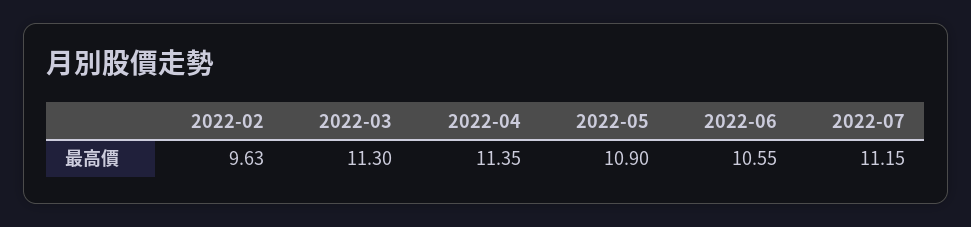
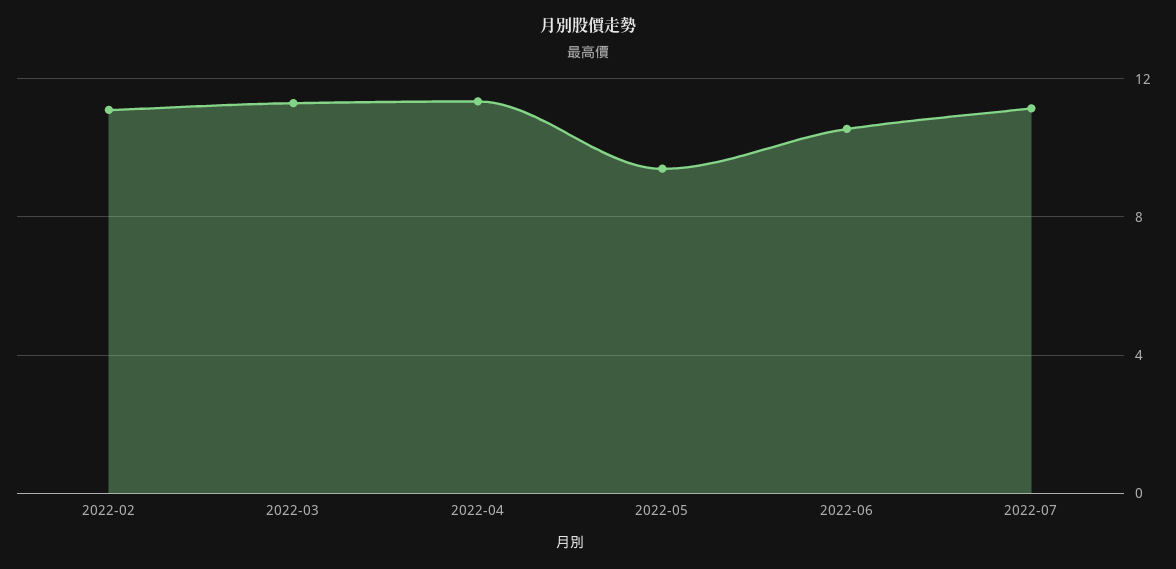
2022-02: 9.63 -> 11
2022-05: 10.9 -> 9.5

